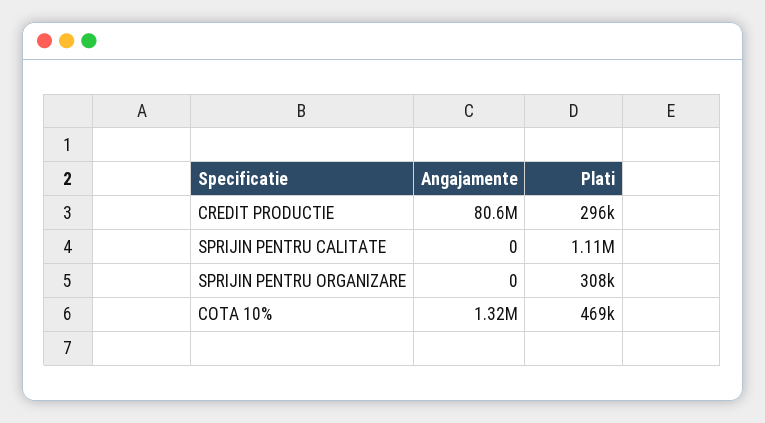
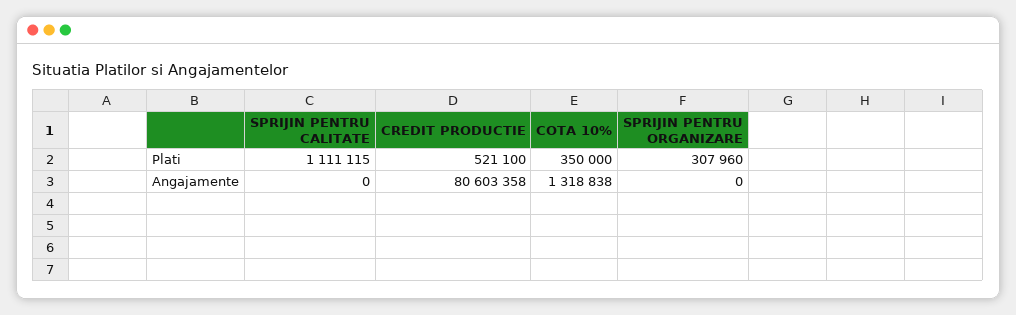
Plati, CREDIT PRODUCTIE: 296000 -> 521100
Plati, COTA 10%: 469000 -> 350000

